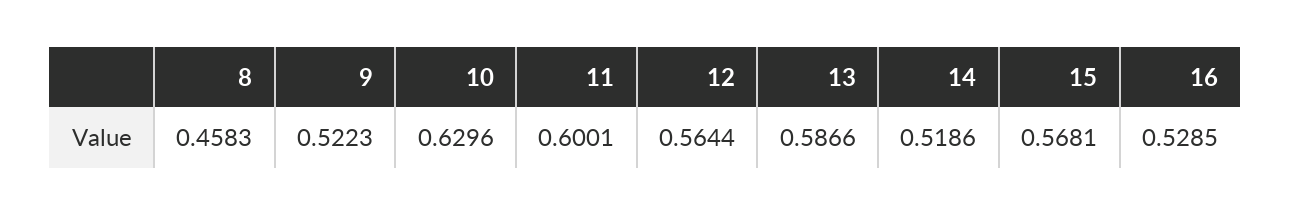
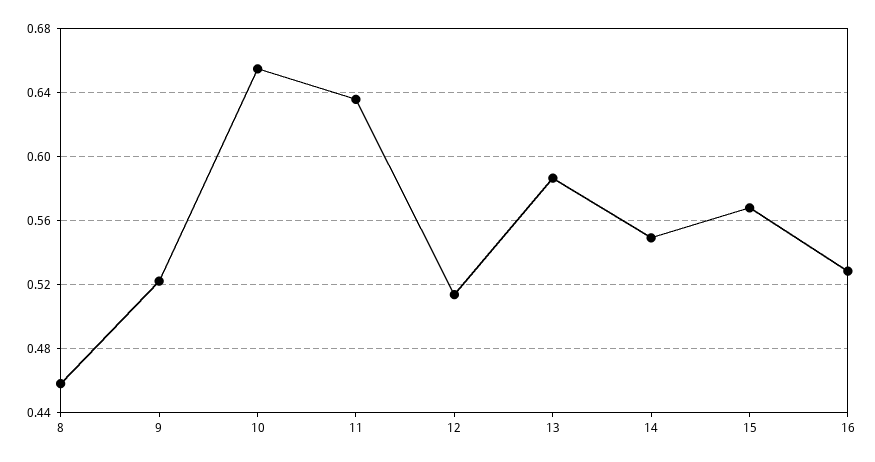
10: 0.6296 -> 0.655
11: 0.6001 -> 0.635
12: 0.5644 -> 0.515
14: 0.5186 -> 0.55

